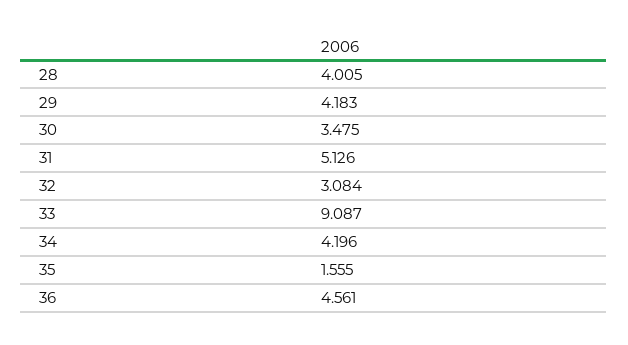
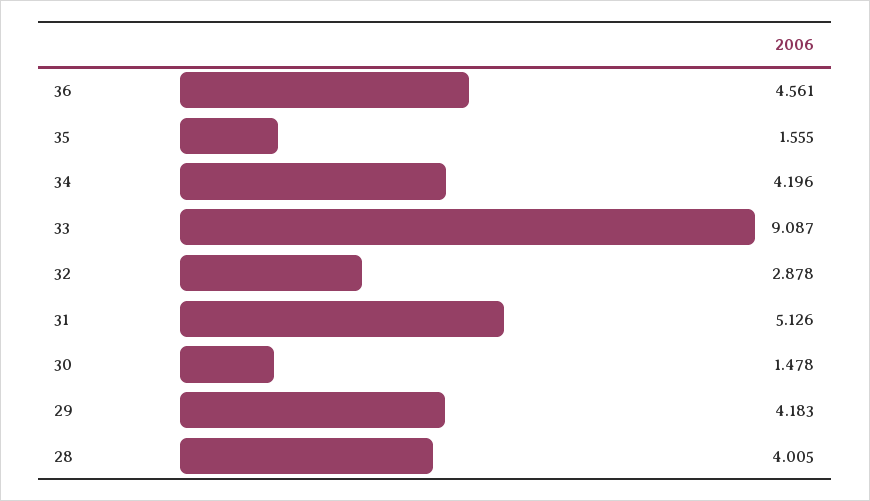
30: 3.475 -> 1.478
32: 3.084 -> 2.878

